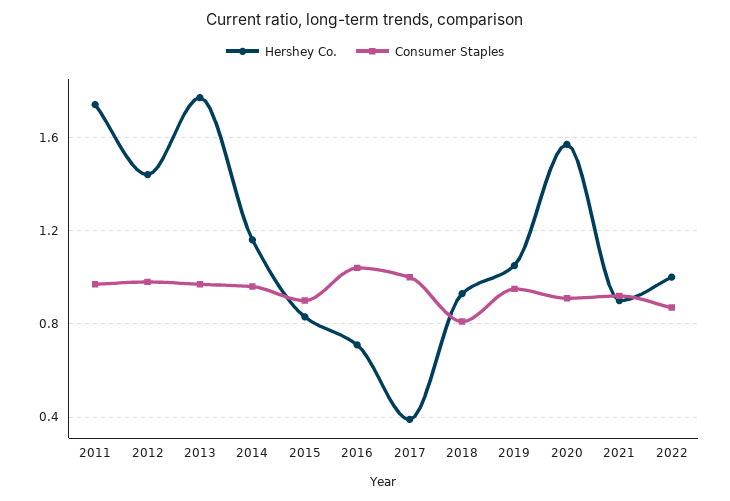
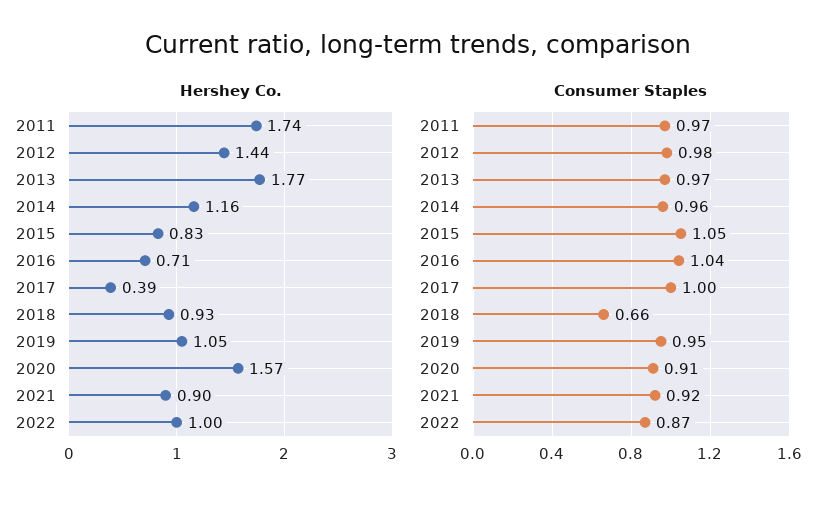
Consumer Staples, 2015: 0.9 -> 1.05
Consumer Staples, 2018: 0.8 -> 0.66

